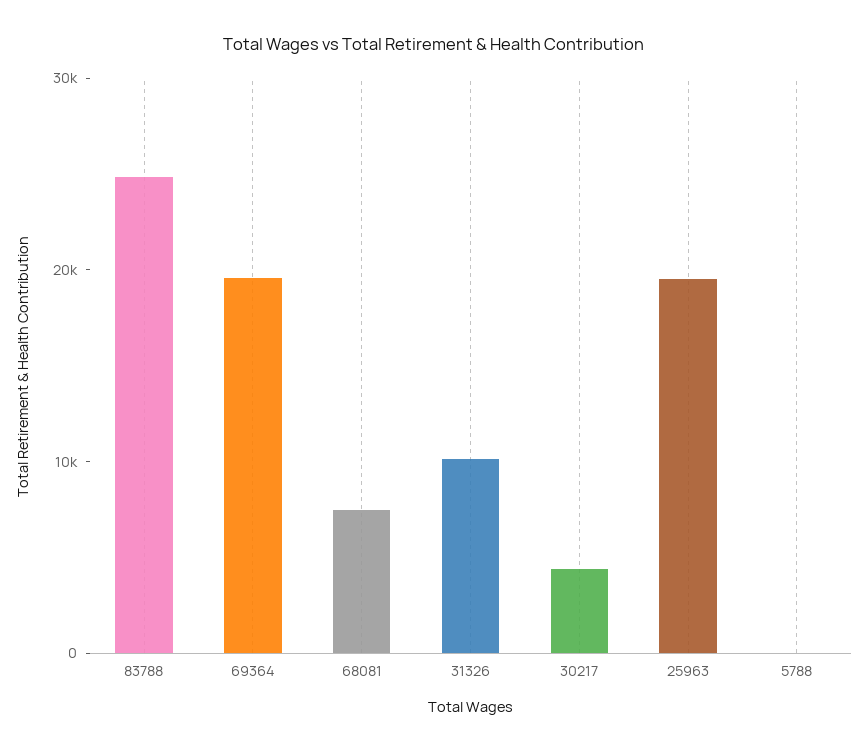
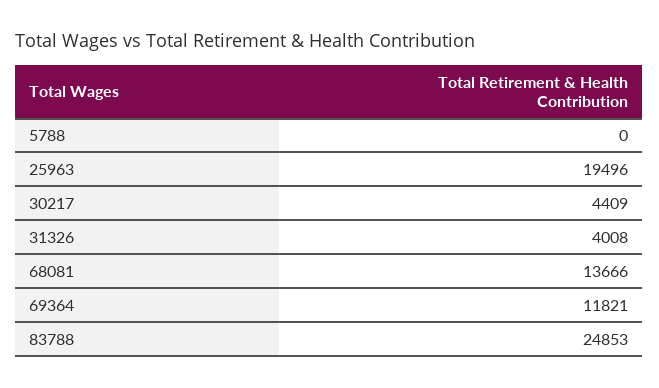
69364: 20000 -> 11821
68081: 8000 -> 13666
31326: 10000 -> 4008

